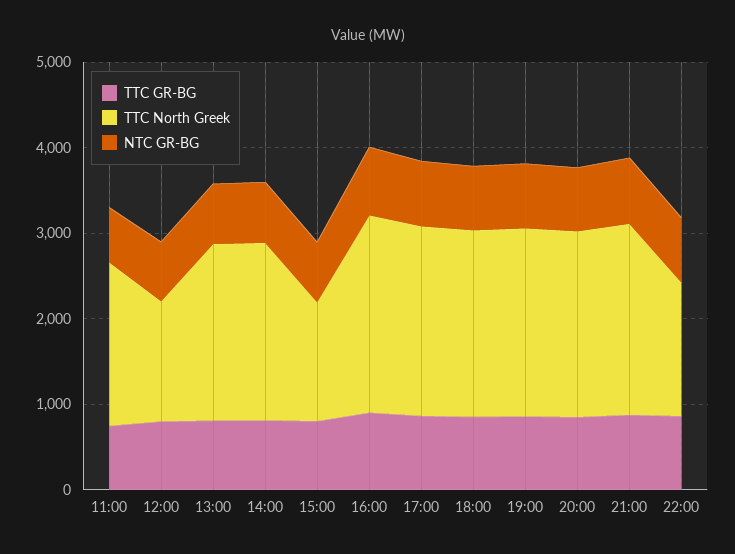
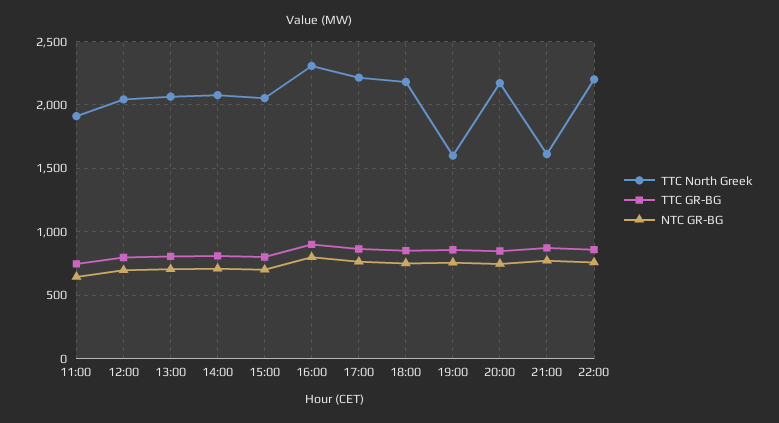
TTC North Greek, 12:00: 1400 -> 2050
TTC North Greek, 15:00: 1400 -> 2050
TTC North Greek, 19:00: 2200 -> 1600
TTC North Greek, 21:00: 2200 -> 1600
TTC North Greek, 22:00: 1600 -> 2200

